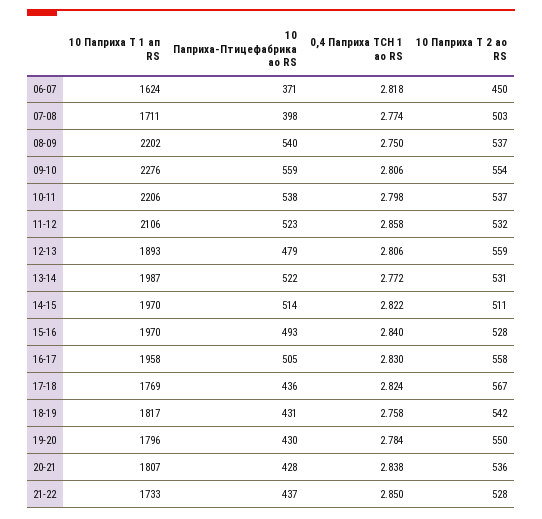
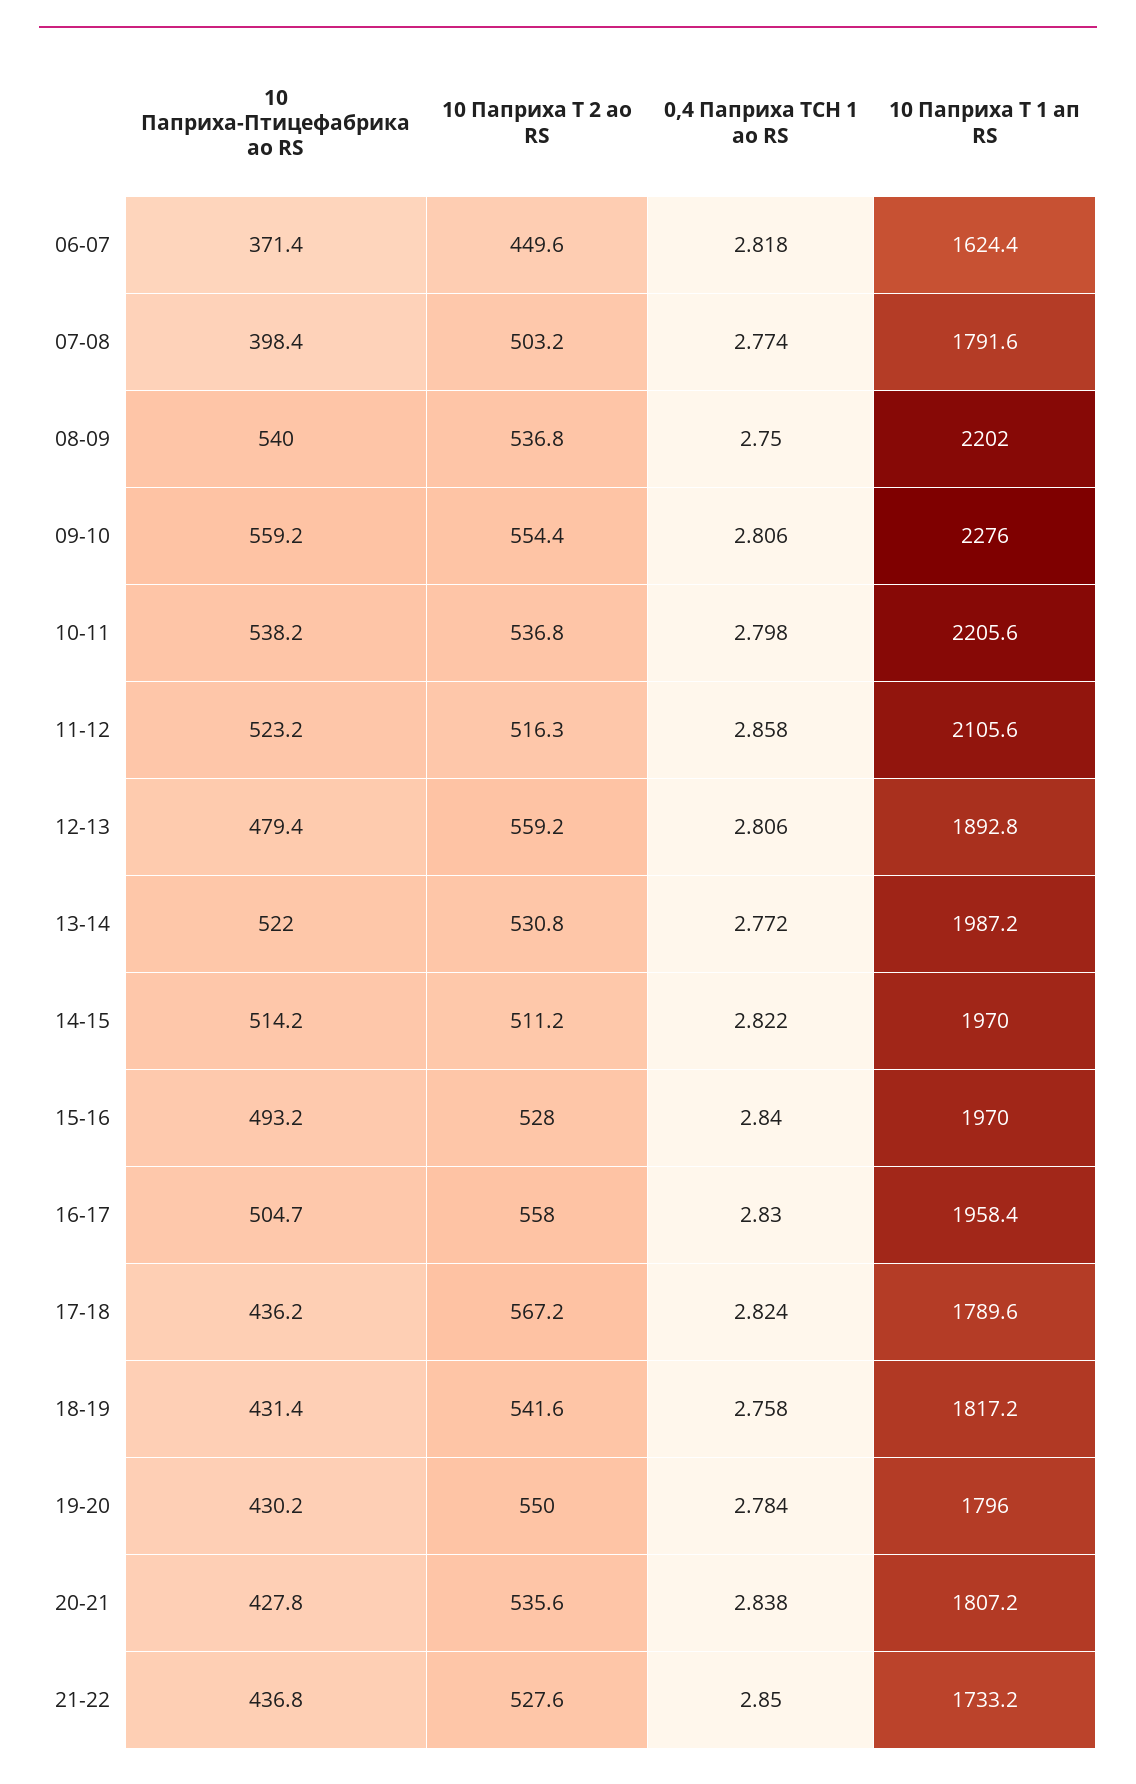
10 Паприха Т 1 ап RS, 07-08: 1711 -> 1791.6
10 Паприха Т 2 ао RS, 11-12: 532 -> 516.3
10 Паприха Т 1 ап RS, 17-18: 1769 -> 1789.6

